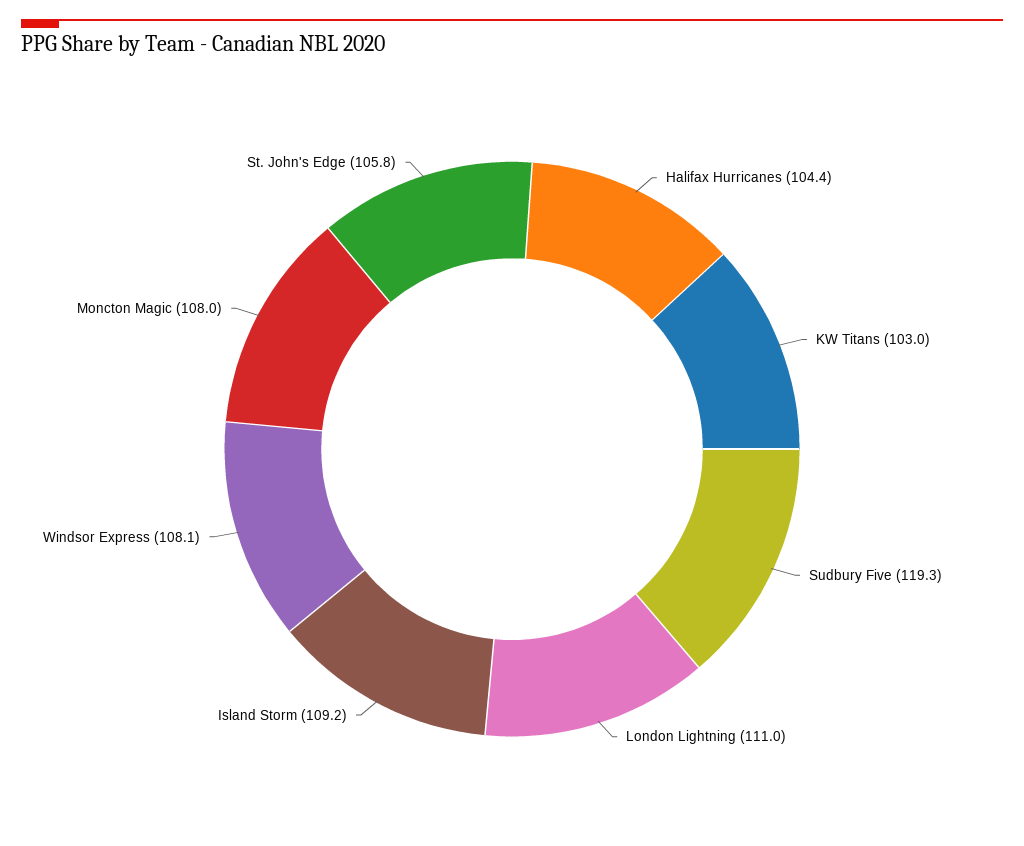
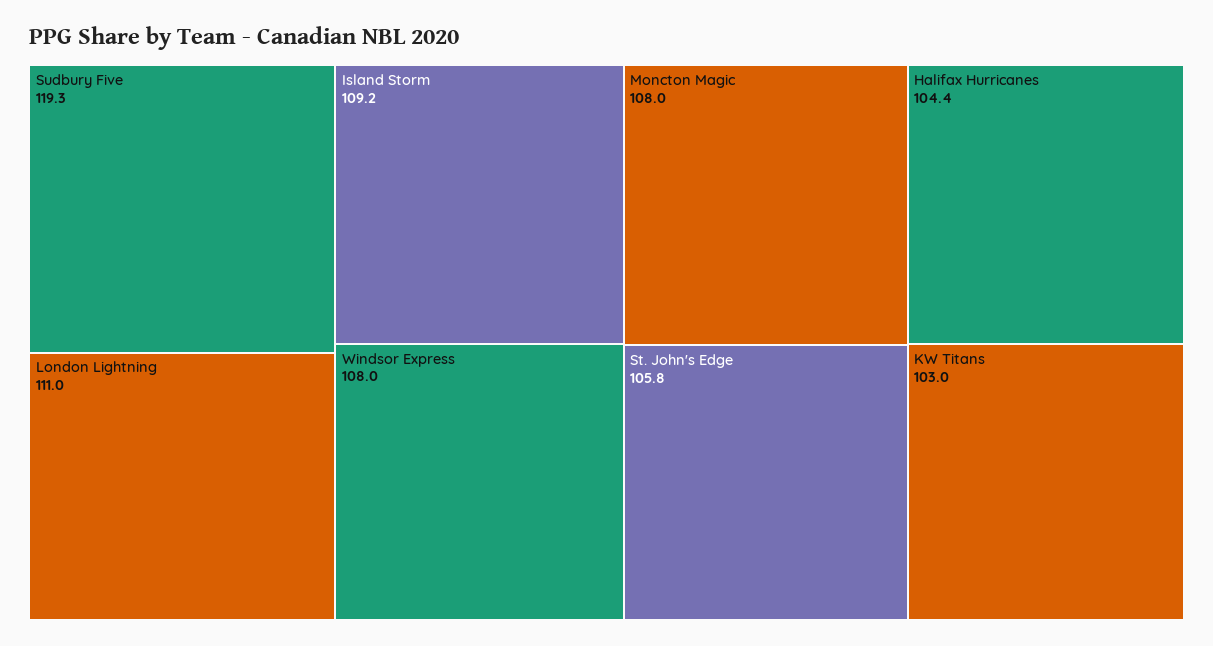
Windsor Express: 108.1 -> 108

